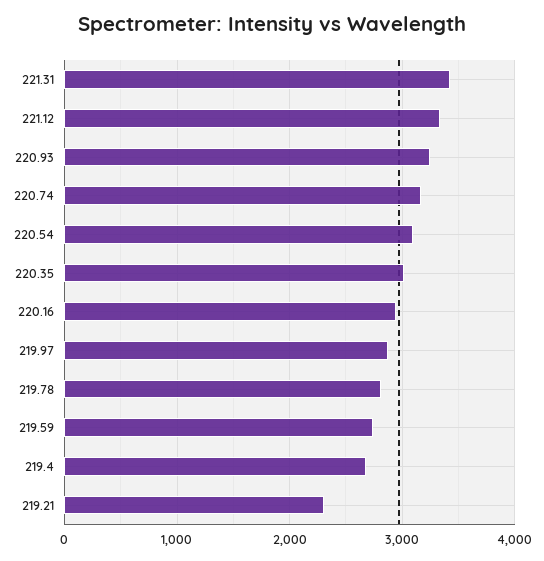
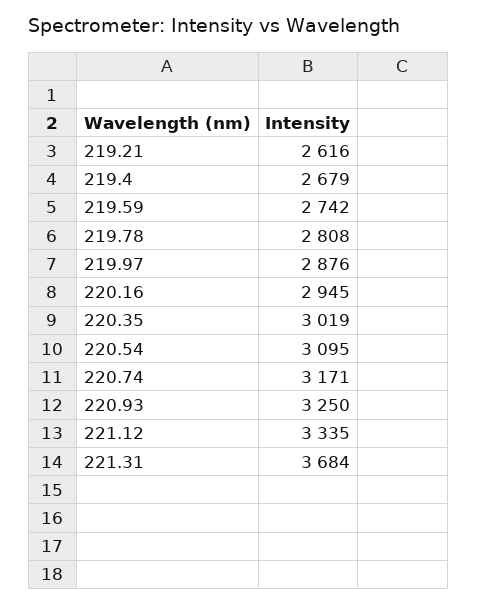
221.31: 3400 -> 3684
219.21: 2300 -> 2616

